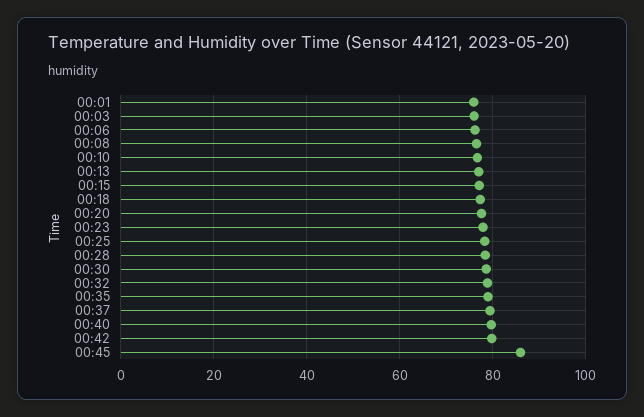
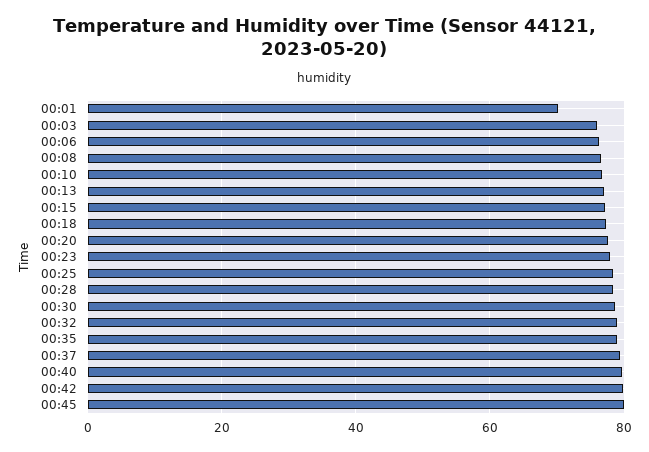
00:01: 76 -> 70
00:45: 86 -> 80

